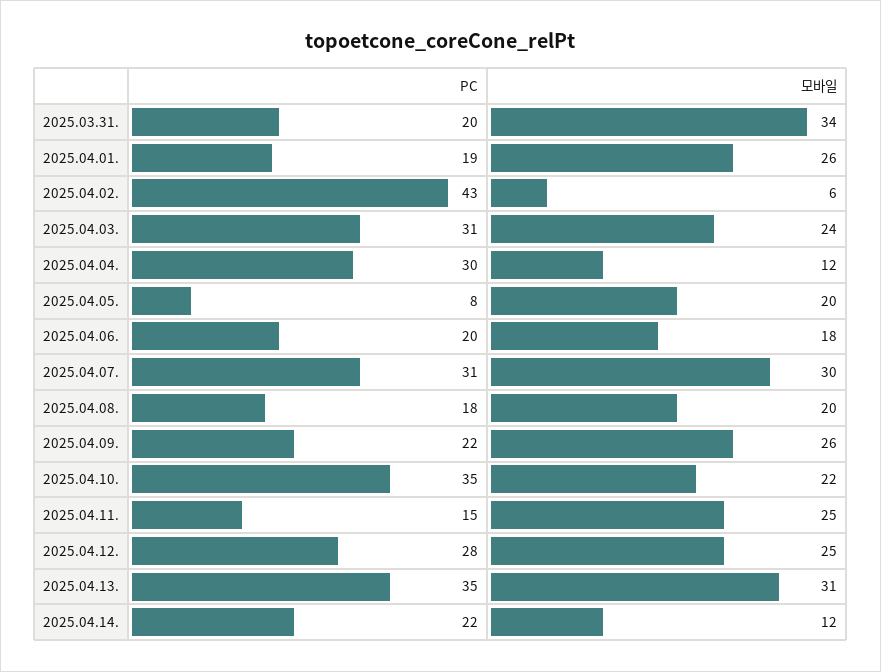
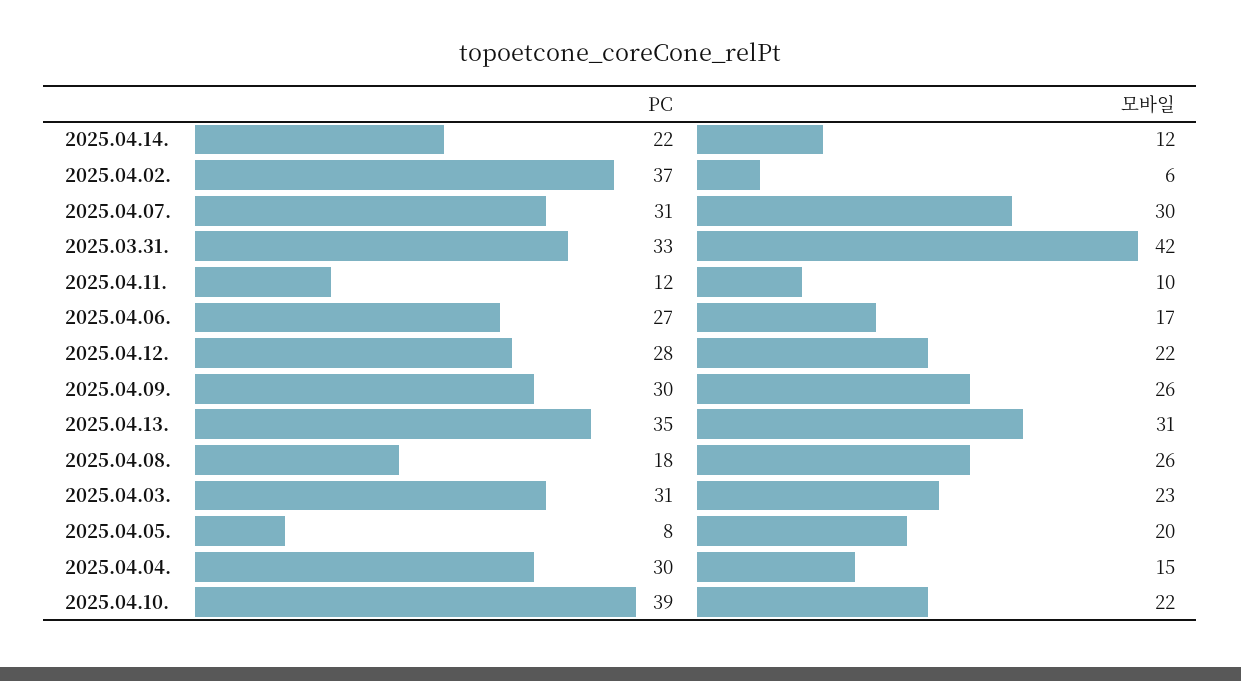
PC, 2025.03.31.: 20 -> 33
모바일, 2025.03.31.: 34 -> 42
PC, 2025.04.01.: 19 -> none
모바일, 2025.04.01.: 26 -> none
PC, 2025.04.02.: 43 -> 37
모바일, 2025.04.03.: 24 -> 23
모바일, 2025.04.04.: 12 -> 15
PC, 2025.04.06.: 20 -> 27
모바일, 2025.04.06.: 18 -> 17
모바일, 2025.04.08.: 20 -> 26
PC, 2025.04.09.: 22 -> 30
PC, 2025.04.10.: 35 -> 39
PC, 2025.04.11.: 15 -> 12
모바일, 2025.04.11.: 25 -> 10
모바일, 2025.04.12.: 25 -> 22

